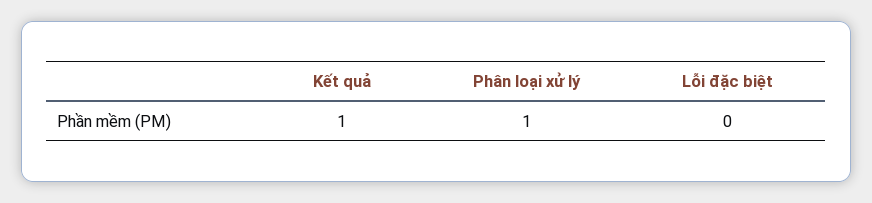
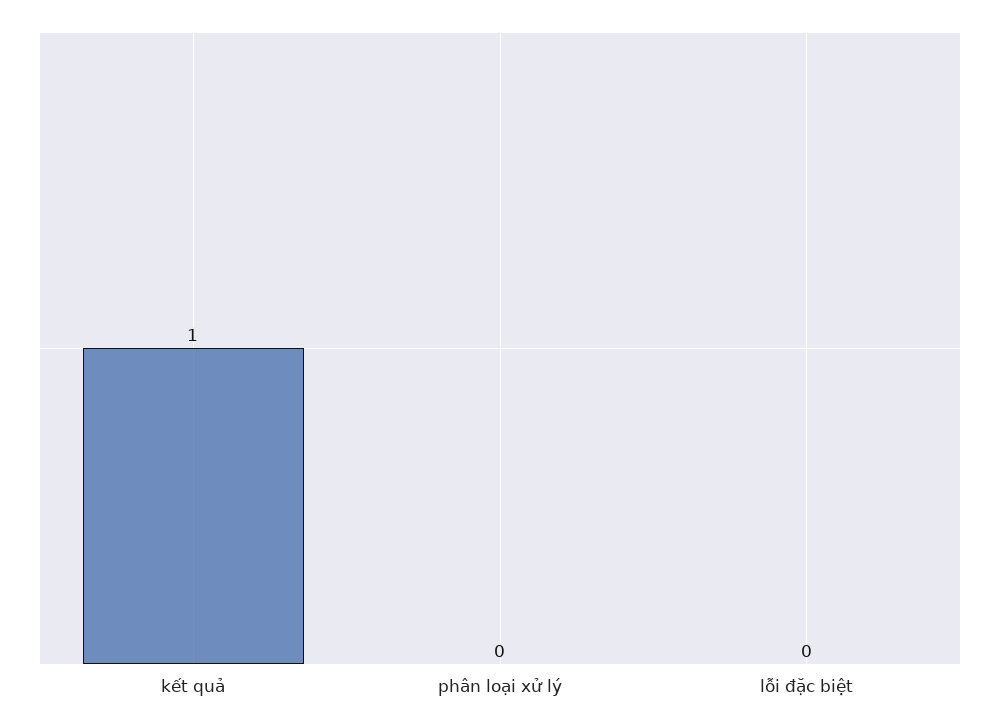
Phân loại xử lý: 1 -> 0

